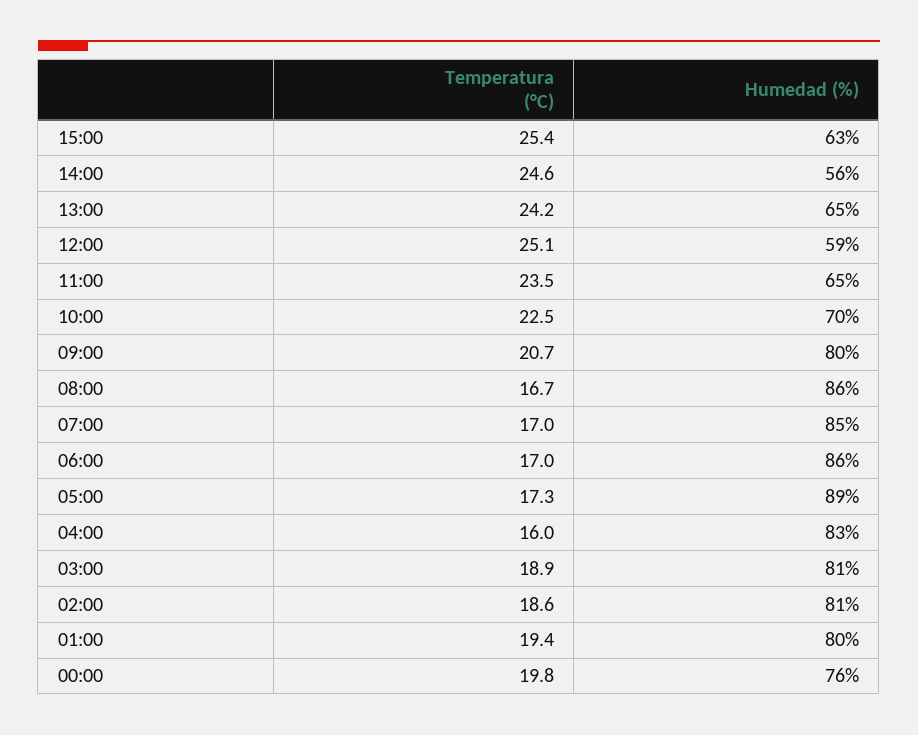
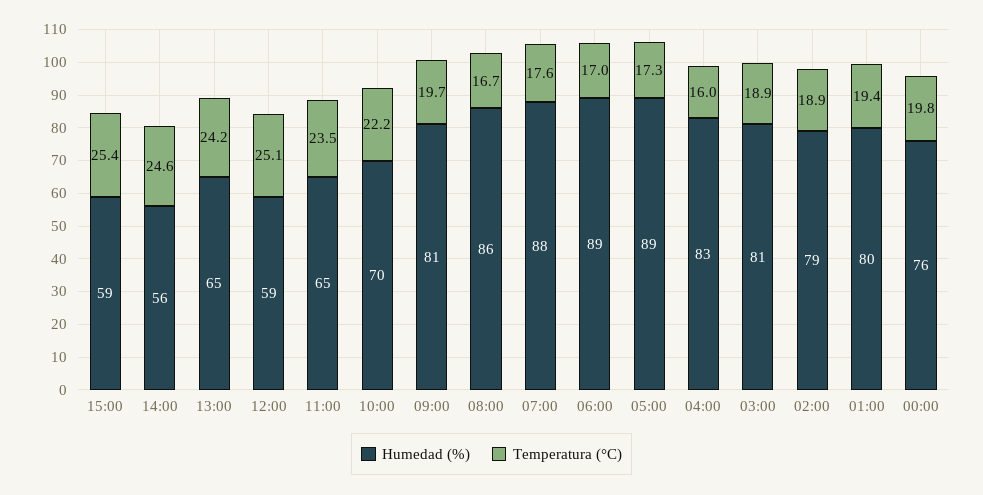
Humedad (%), 15:00: 63 -> 59
Temperatura (°C), 10:00: 22.5 -> 22.2
Temperatura (°C), 09:00: 20.7 -> 19.7
Humedad (%), 09:00: 80 -> 81
Temperatura (°C), 07:00: 17 -> 17.6
Humedad (%), 07:00: 85 -> 88
Humedad (%), 06:00: 86 -> 89
Temperatura (°C), 02:00: 18.6 -> 18.9
Humedad (%), 02:00: 81 -> 79

